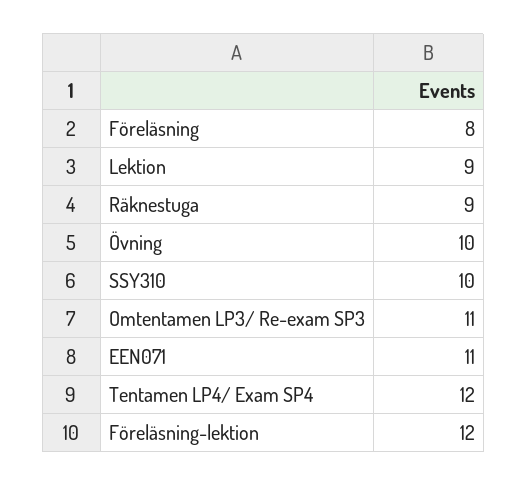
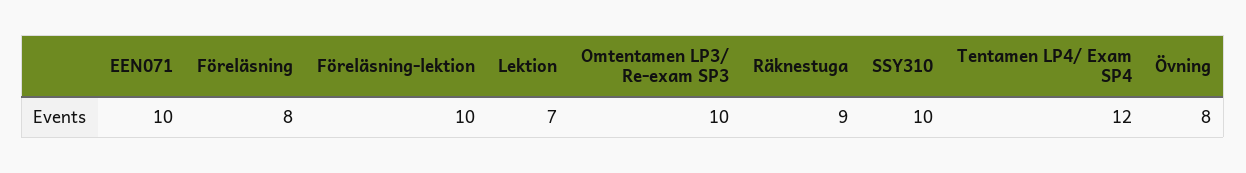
Lektion: 9 -> 7
Övning: 10 -> 8
Omtentamen LP3/ Re-exam SP3: 11 -> 10
EEN071: 11 -> 10
Föreläsning-lektion: 12 -> 10

